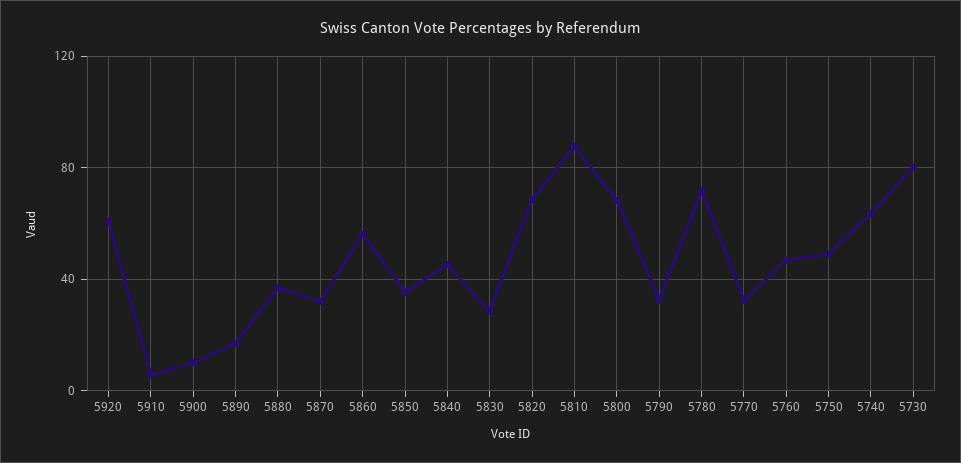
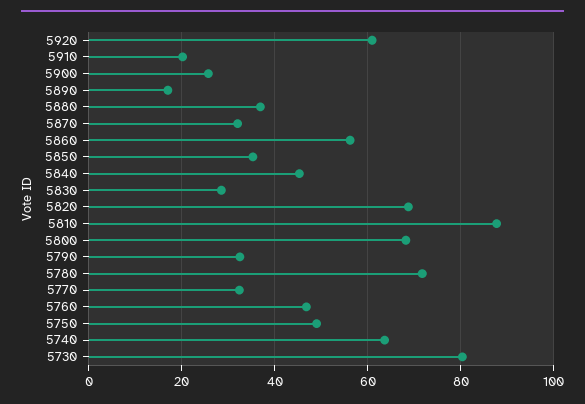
5910: 5 -> 20
5900: 10 -> 26

